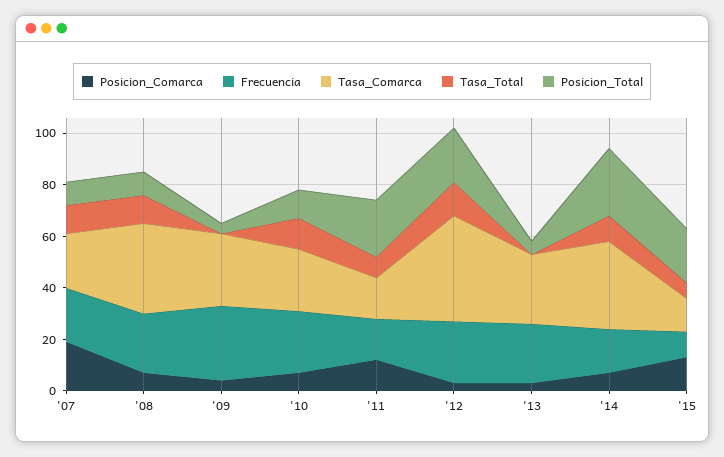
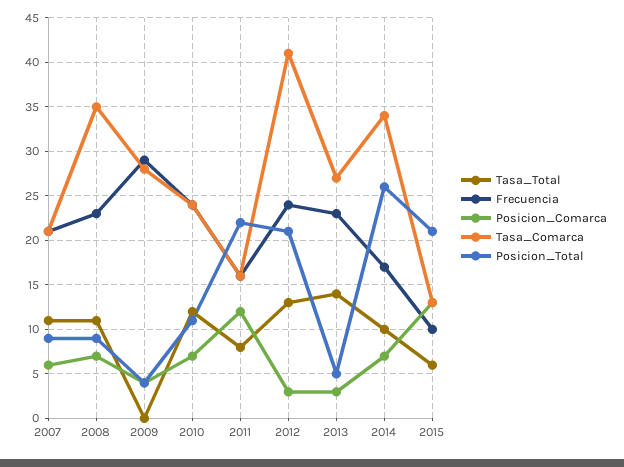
Posicion_Comarca, '07: 20 -> 6
Tasa_Total, '13: 0 -> 14

